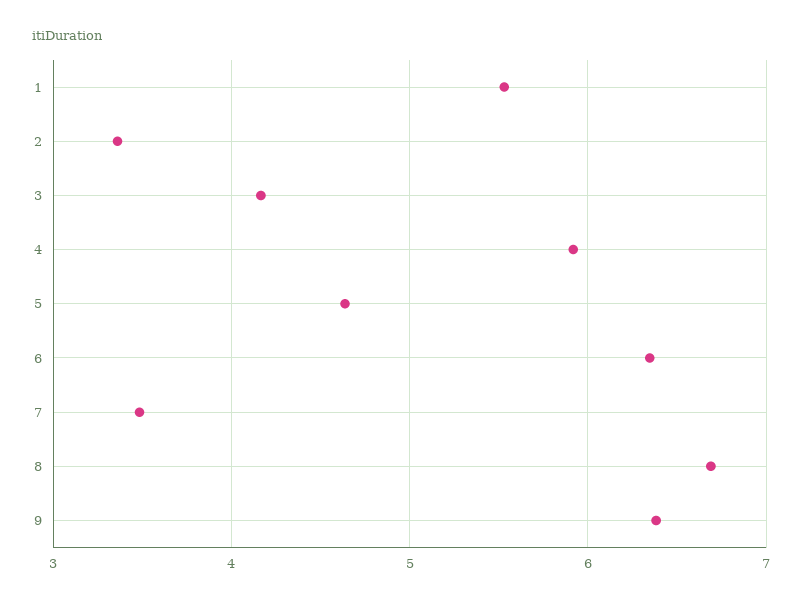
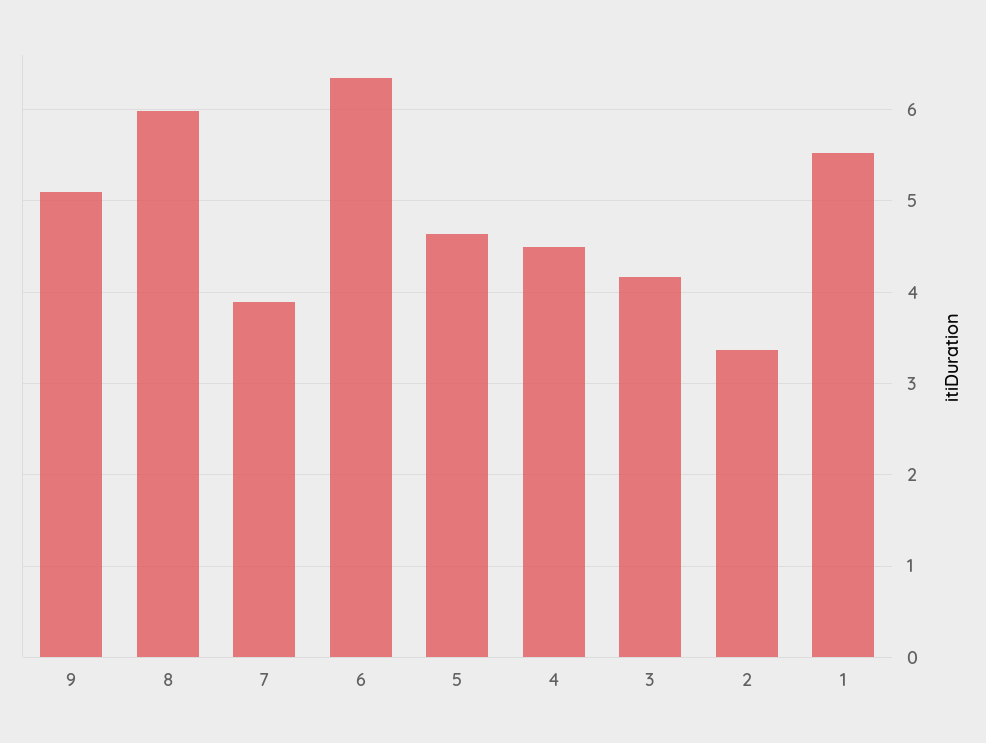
4: 5.9 -> 4.5
7: 3.5 -> 3.9
8: 6.7 -> 6
9: 6.4 -> 5.1

